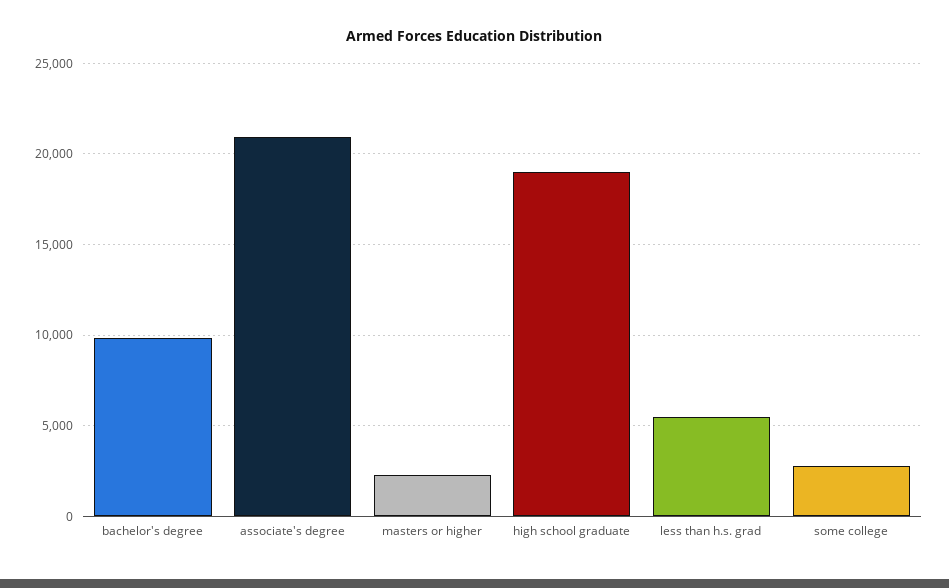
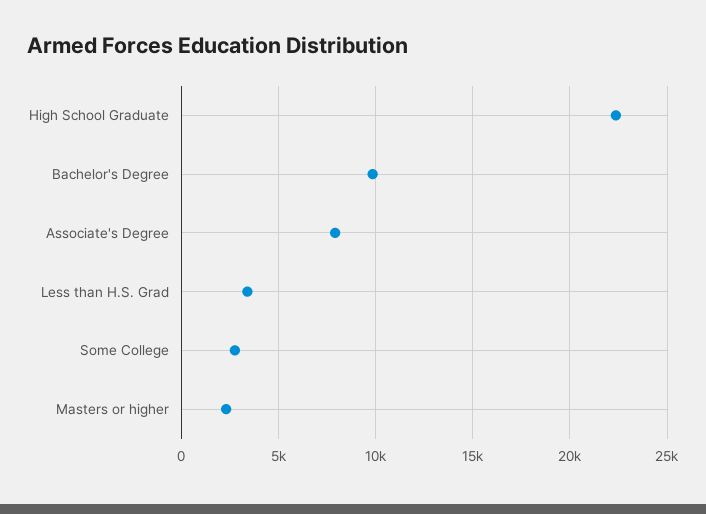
associate's degree: 21000 -> 8000
high school graduate: 19000 -> 22500
less than h.s. grad: 5500 -> 3500

